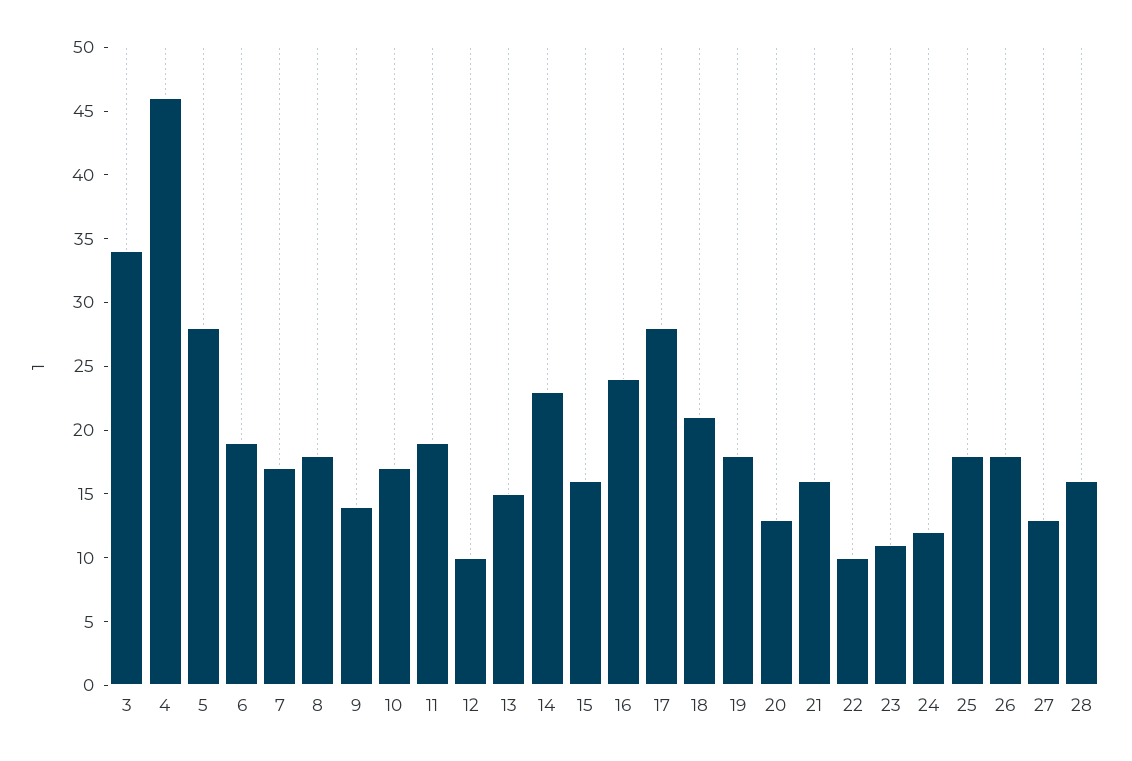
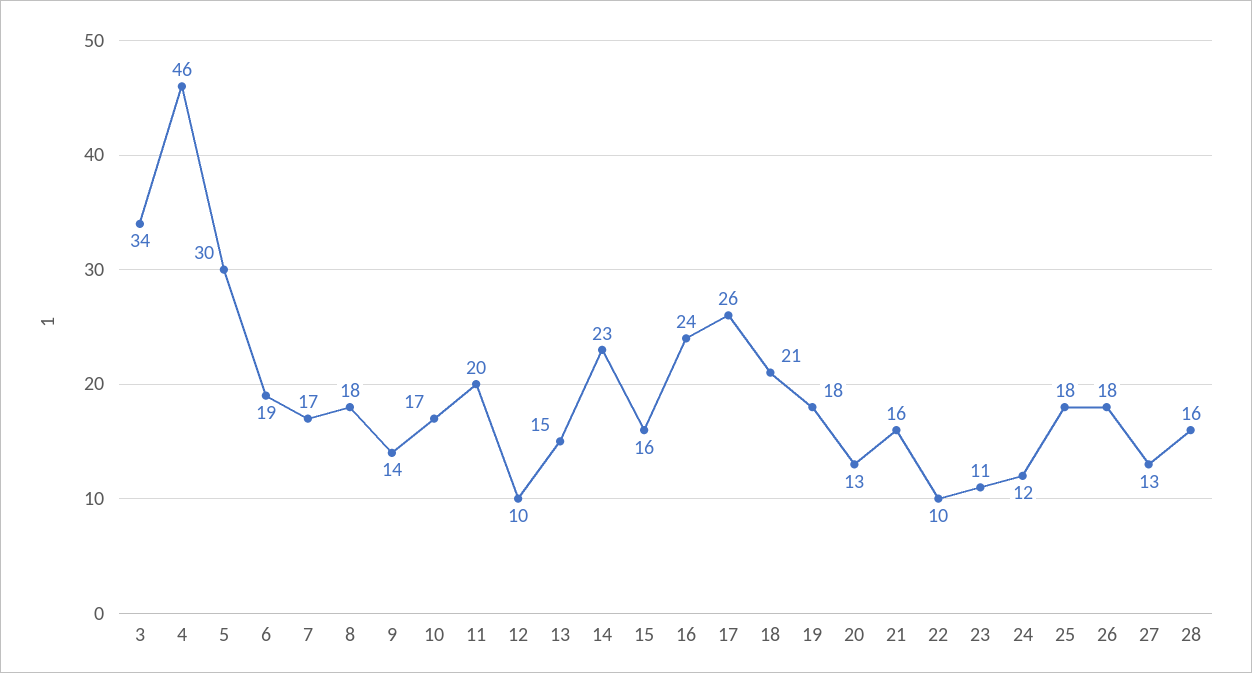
5: 28 -> 30
11: 19 -> 20
17: 28 -> 26

